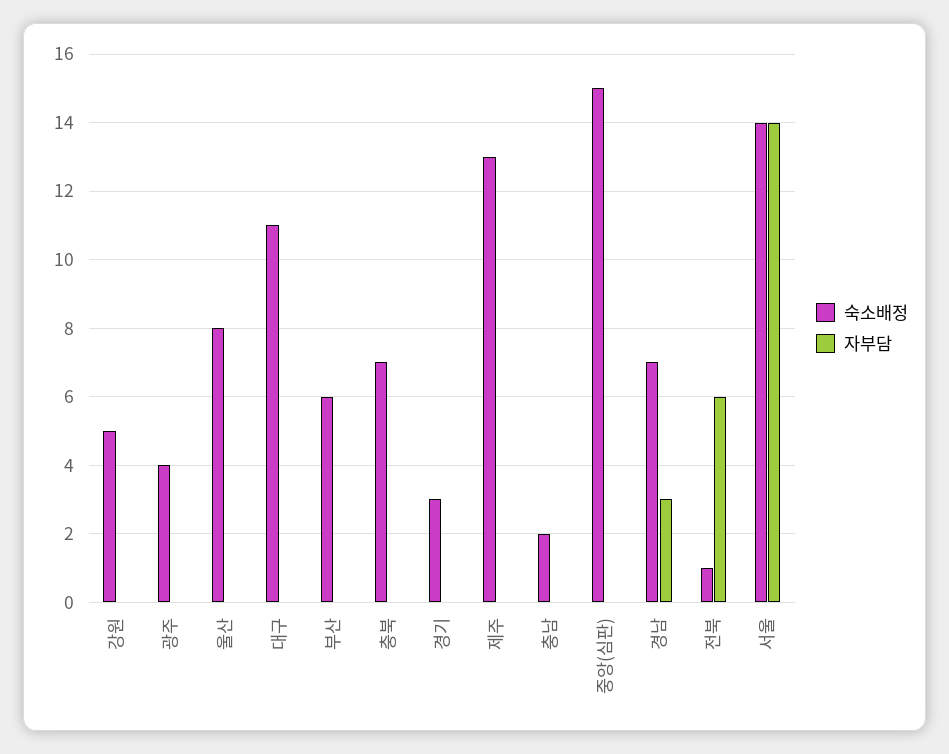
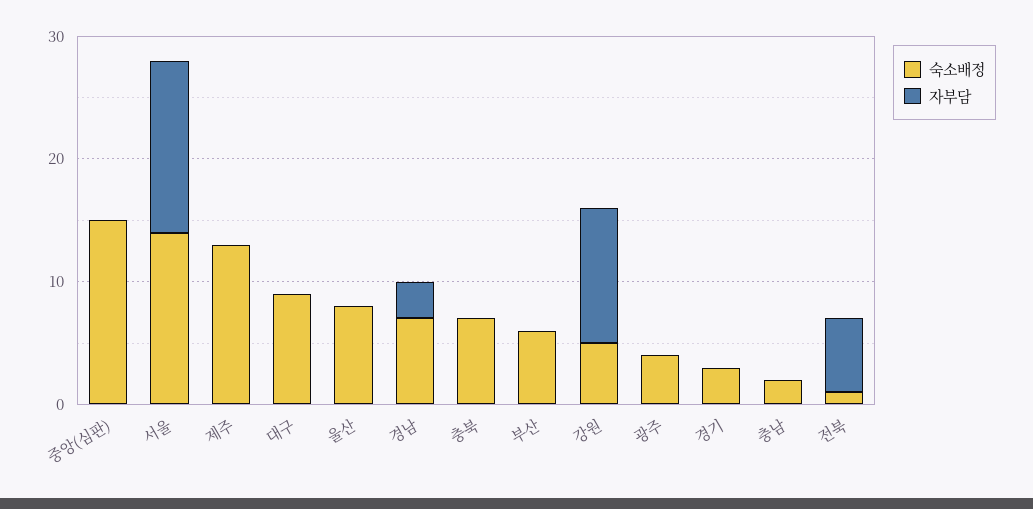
자부담, 강원: 0 -> 11
숙소배정, 대구: 11 -> 9

